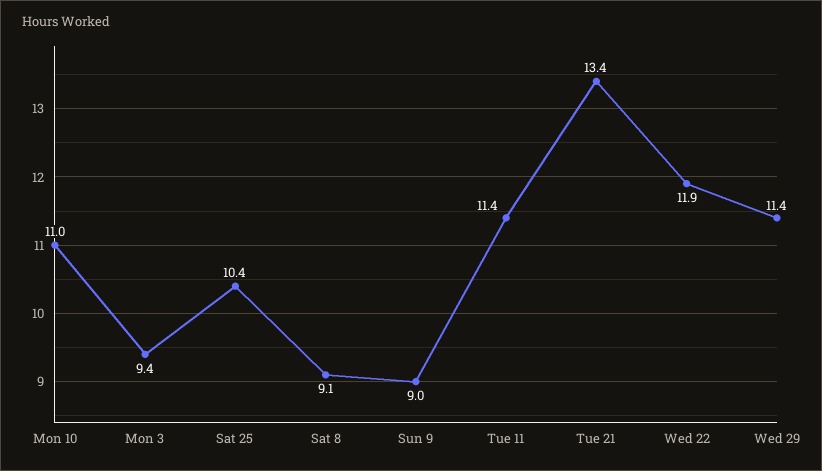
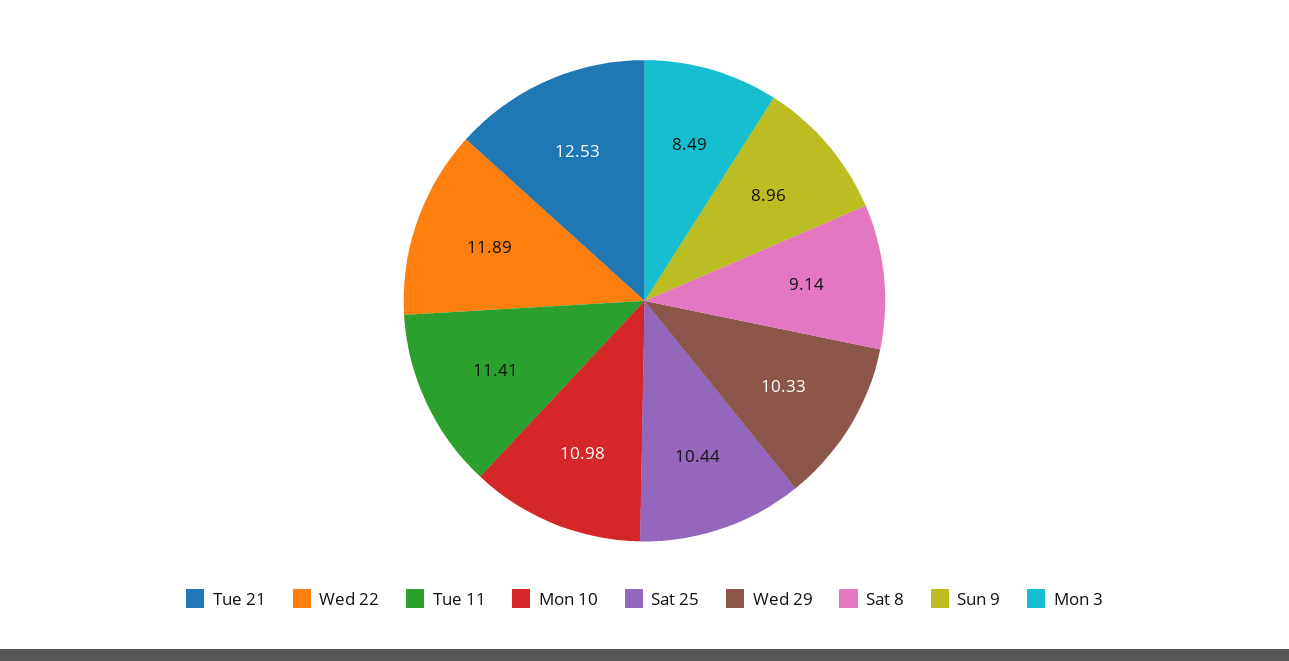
Mon 3: 9.4 -> 8.49
Tue 21: 13.4 -> 12.53
Wed 29: 11.4 -> 10.33

